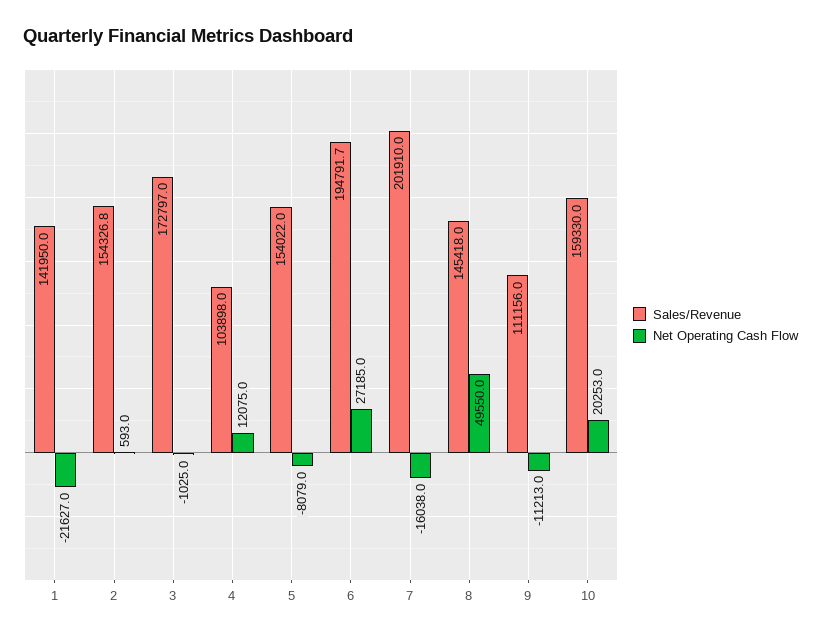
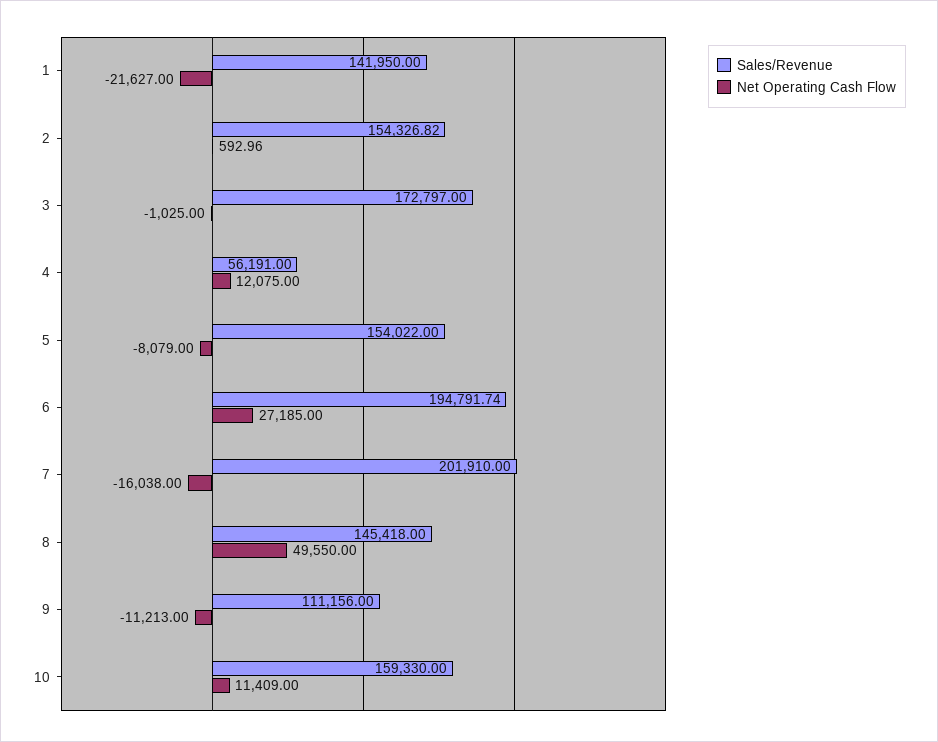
Sales/Revenue, 4: 103898 -> 56191
Net Operating Cash Flow, 10: 20253 -> 11409

